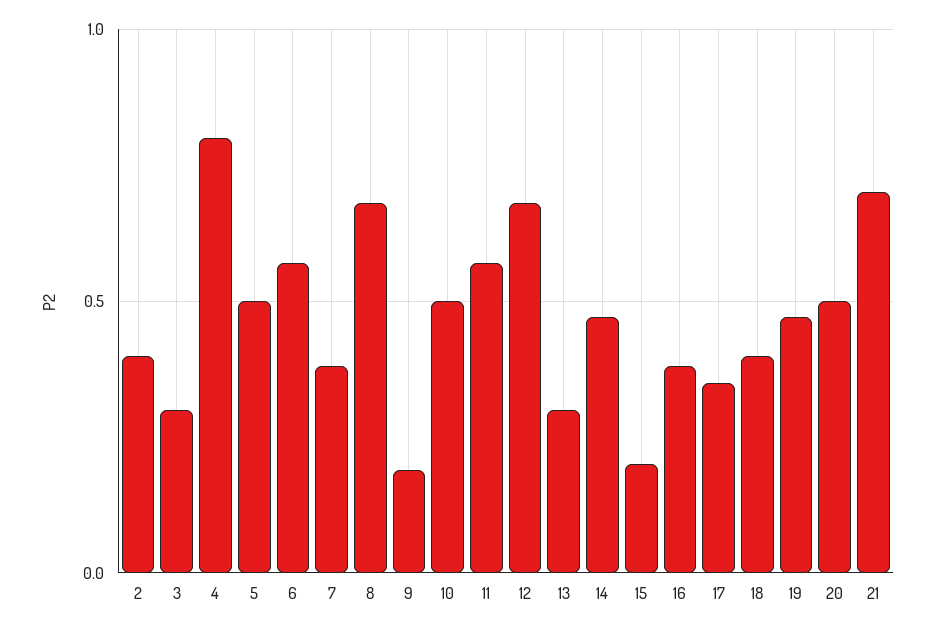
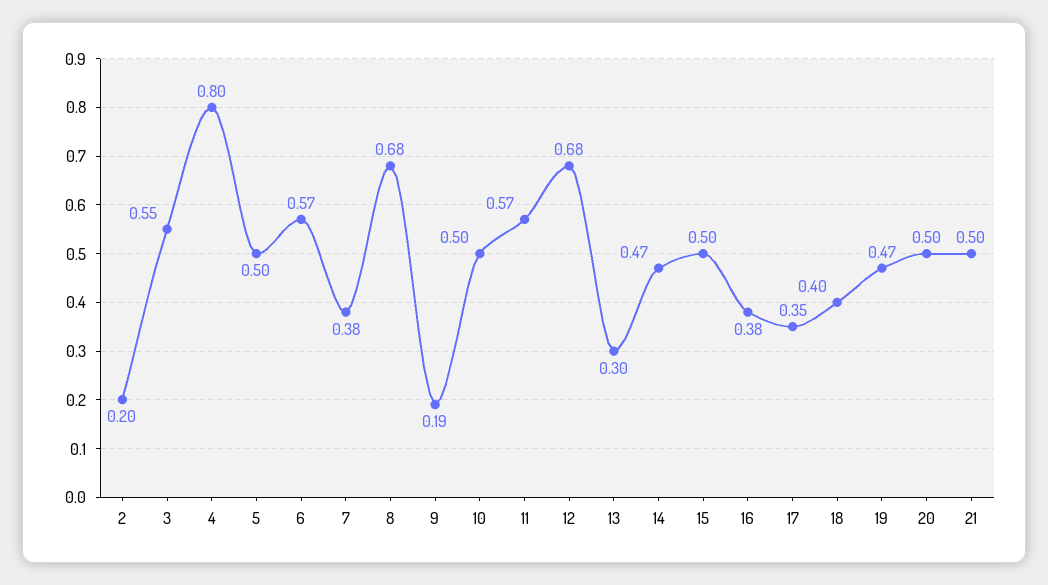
2: 0.4 -> 0.2
3: 0.3 -> 0.55
15: 0.2 -> 0.5
21: 0.7 -> 0.5

